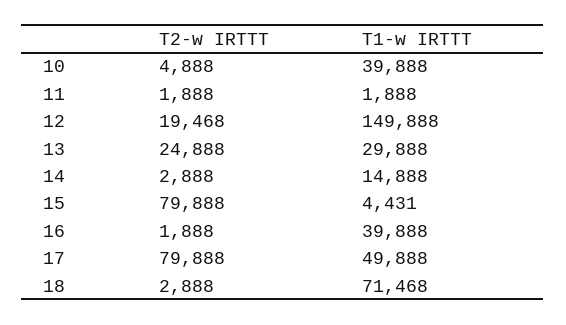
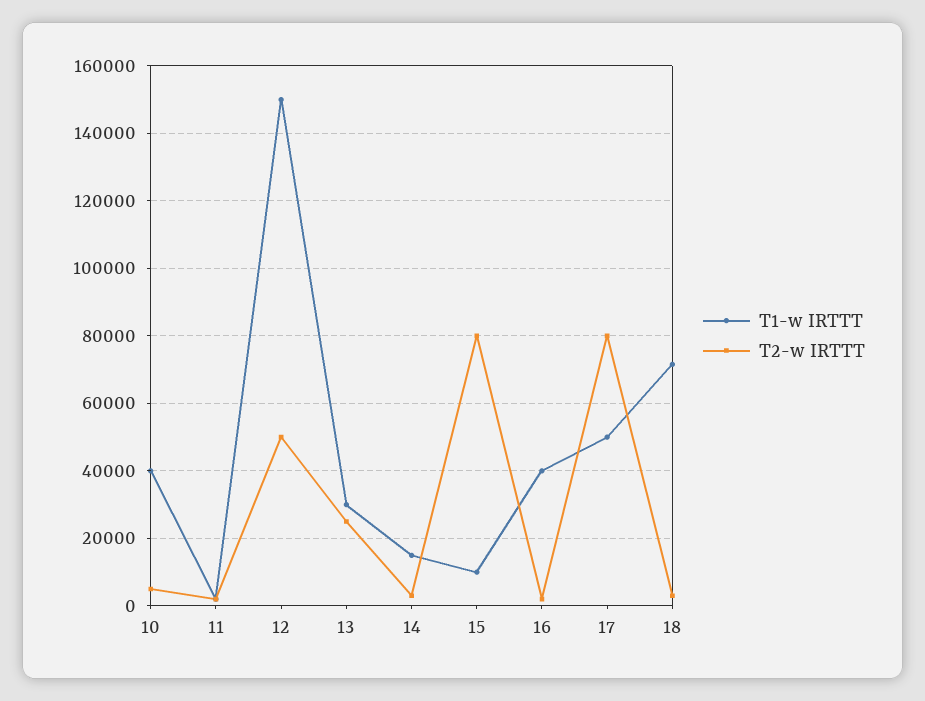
T2-w IRTTT, 12: 19468 -> 50000
T1-w IRTTT, 15: 4431 -> 10000

